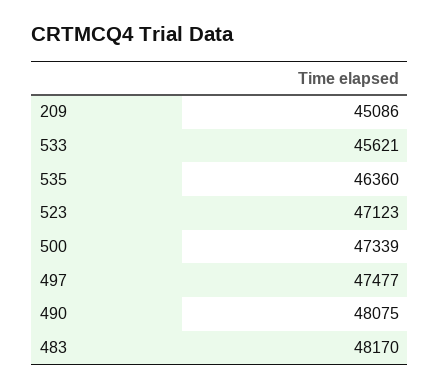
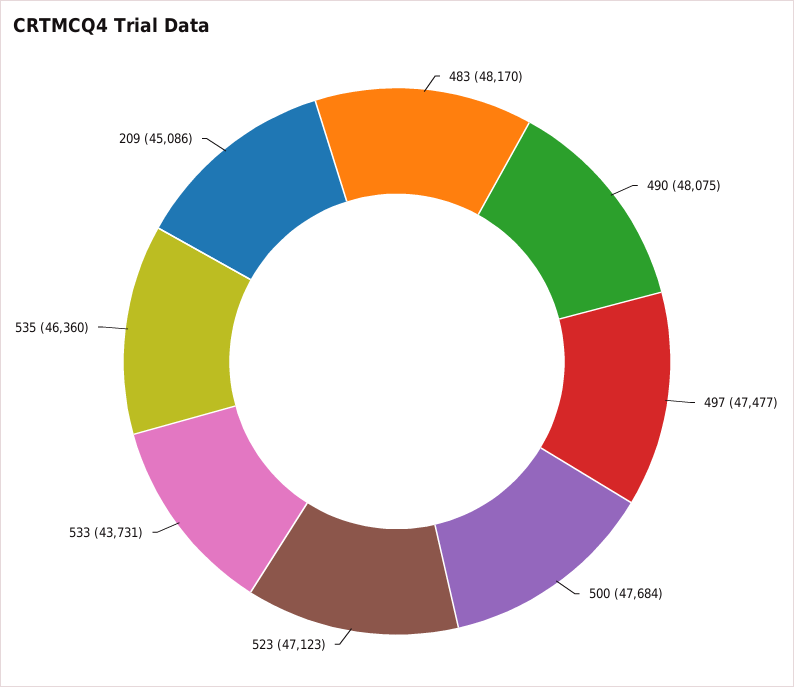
533: 45621 -> 43731
500: 47339 -> 47684

